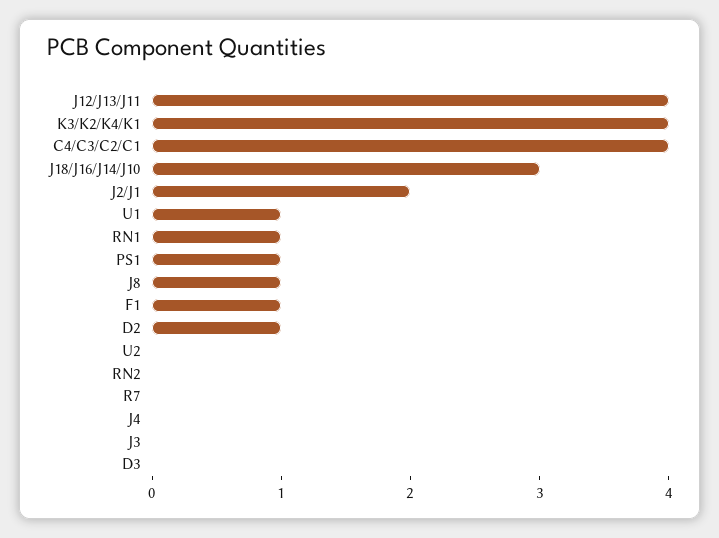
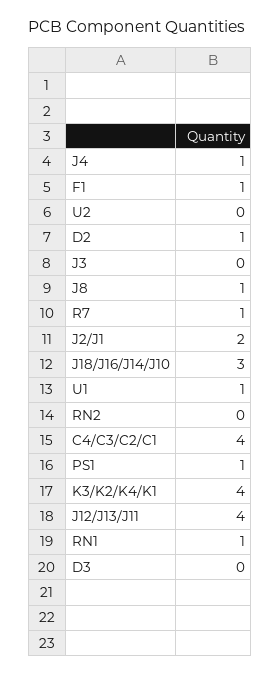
R7: 0 -> 1
J4: 0 -> 1

